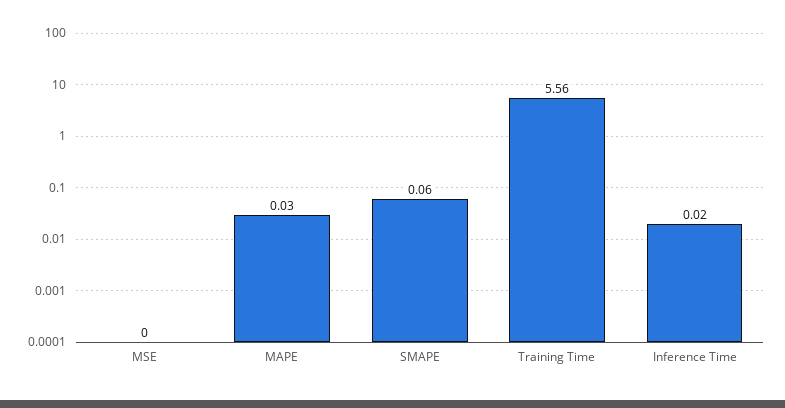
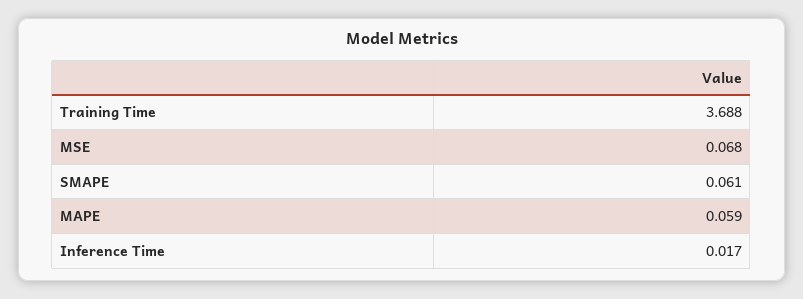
MSE: 0 -> 0.068
MAPE: 0.03 -> 0.059
Training Time: 5.56 -> 3.688

